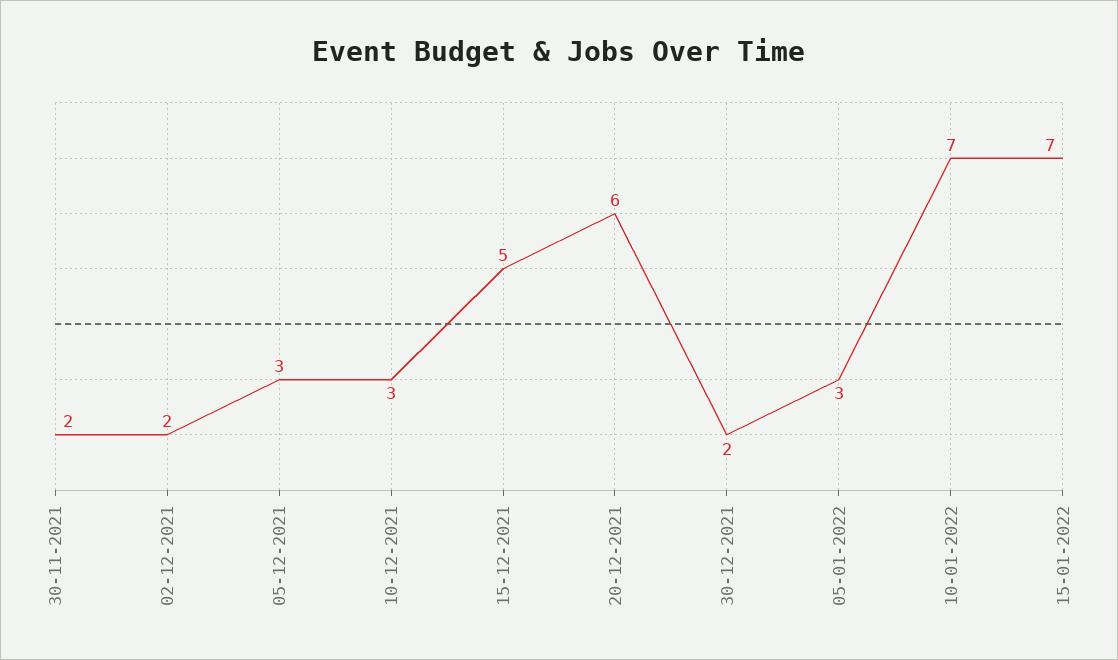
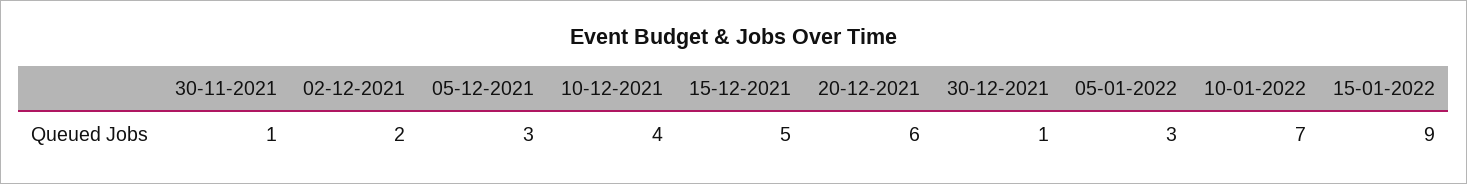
30-11-2021: 2 -> 1
10-12-2021: 3 -> 4
30-12-2021: 2 -> 1
15-01-2022: 7 -> 9

